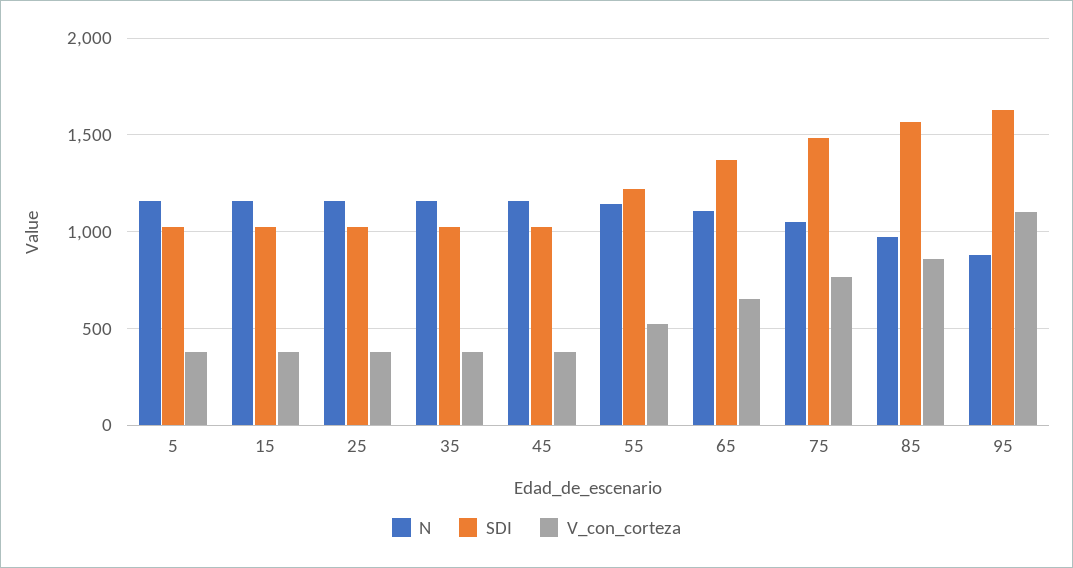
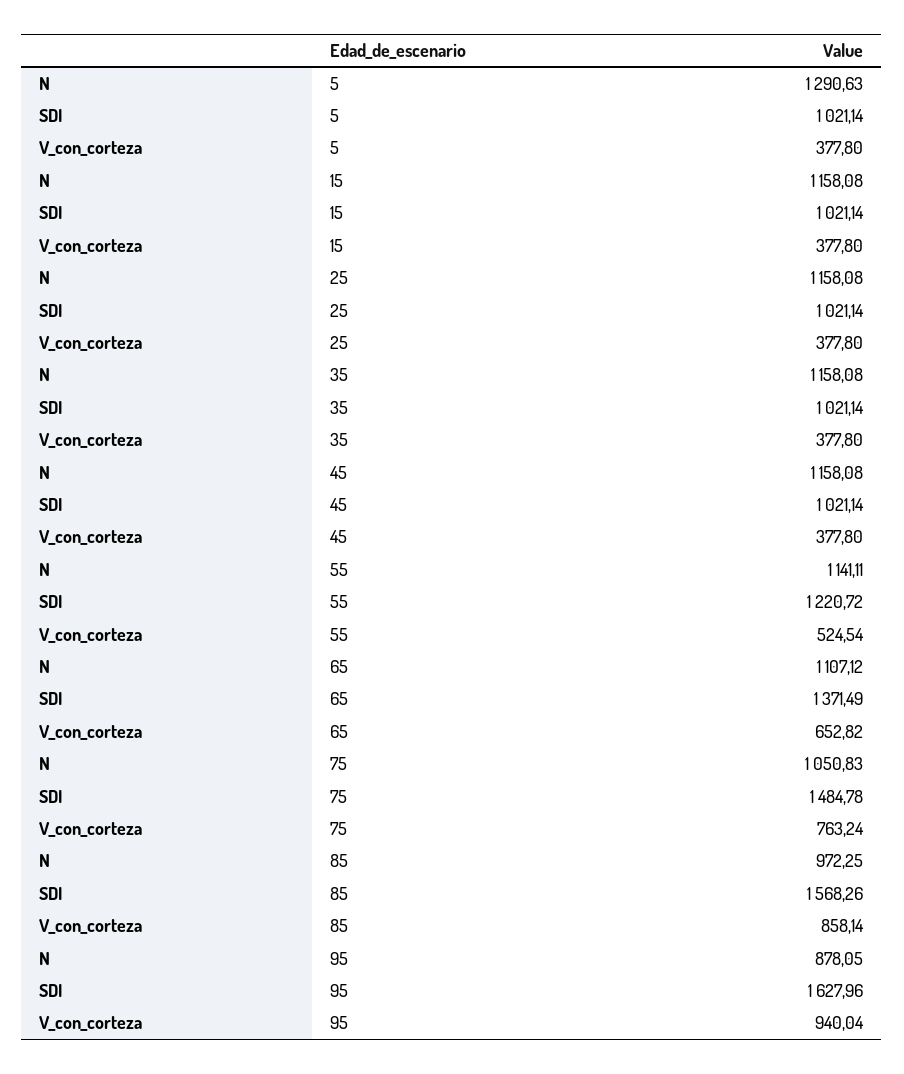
N, 5: 1150 -> 1290.63
V_con_corteza, 95: 1100 -> 940.04

